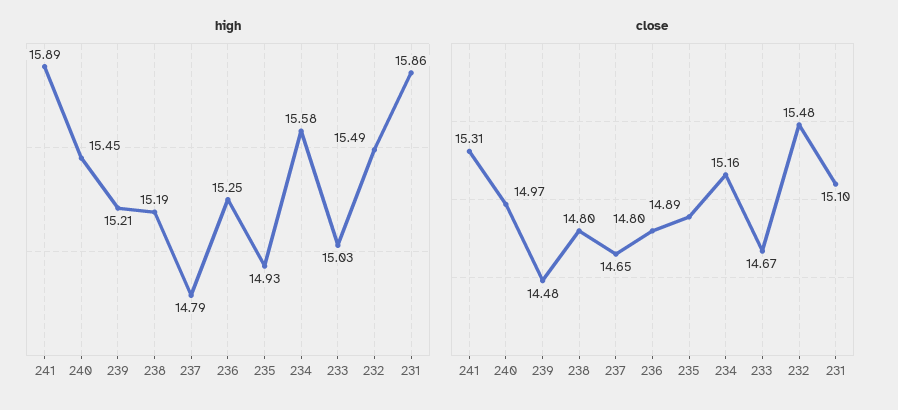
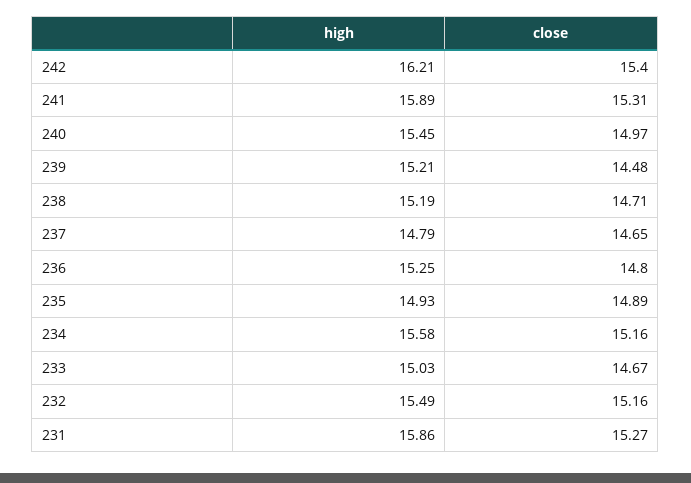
close, 238: 14.8 -> 14.71
close, 232: 15.48 -> 15.16
close, 231: 15.1 -> 15.27
high, 242: none -> 16.21
close, 242: none -> 15.4

